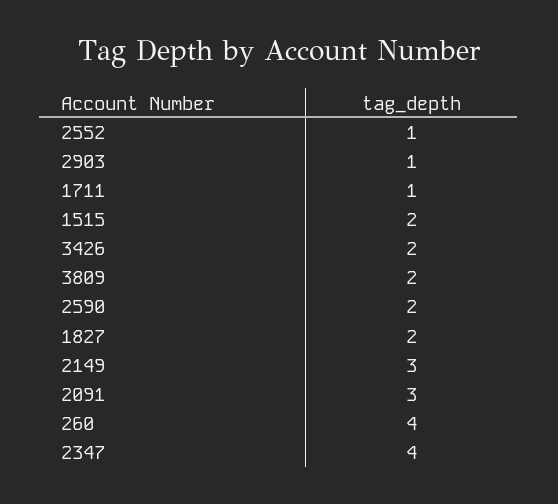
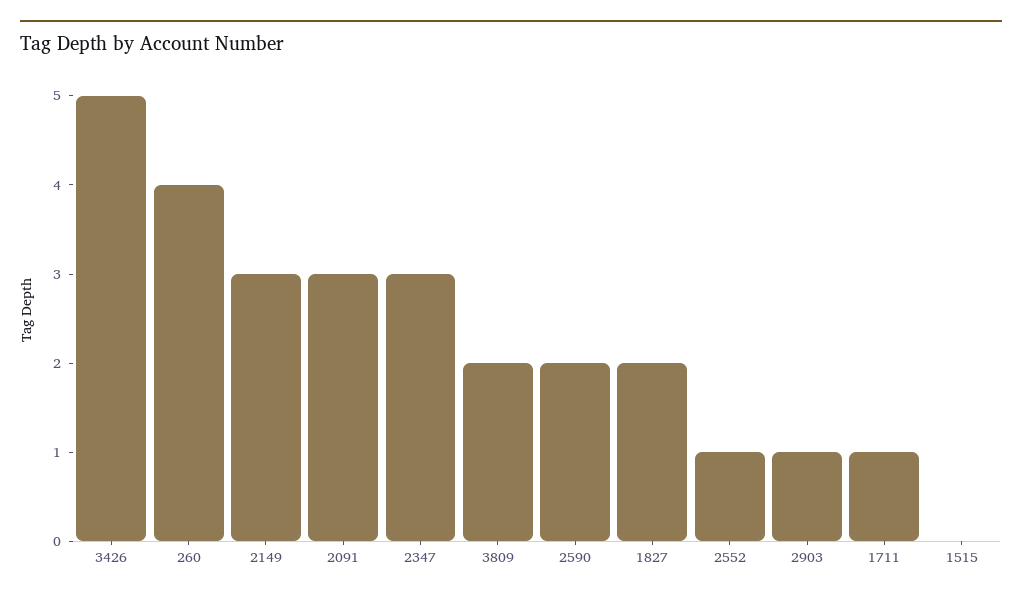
1515: 2 -> 0
3426: 2 -> 5
2347: 4 -> 3

